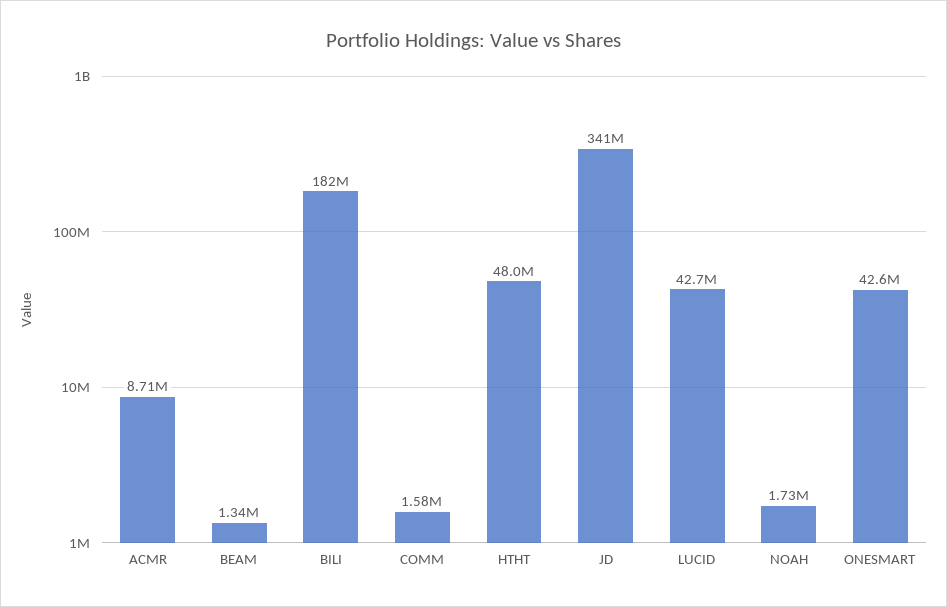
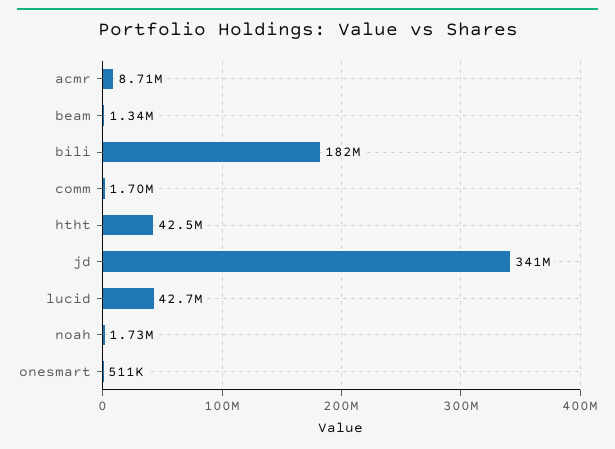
COMM: 1580000 -> 1700000
HTHT: 48000000 -> 42500000
ONESMART: 42600000 -> 511000

